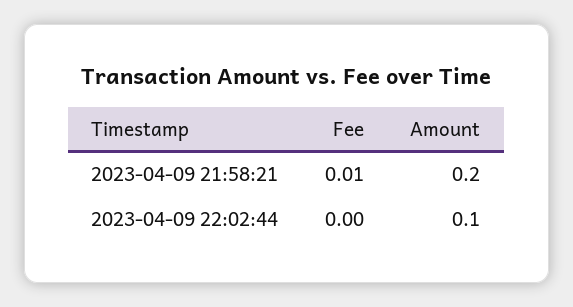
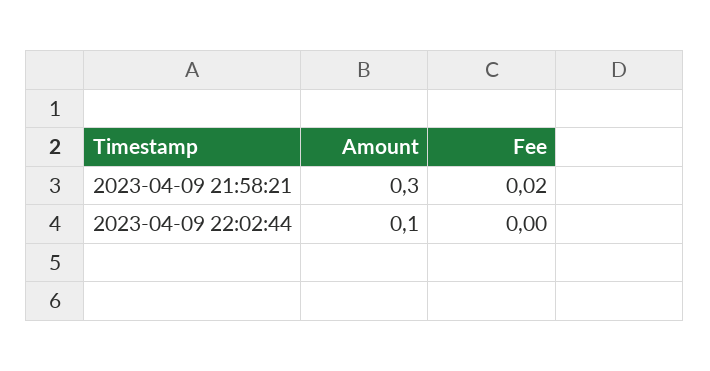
Fee, 2023-04-09 21:58:21: 0.01 -> 0.02
Amount, 2023-04-09 21:58:21: 0.2 -> 0.3

